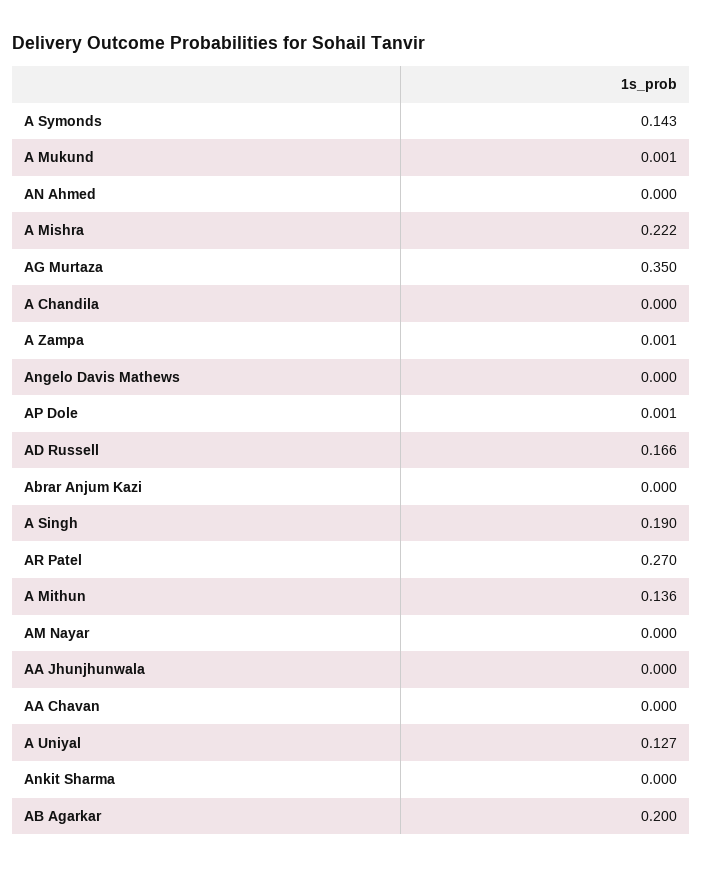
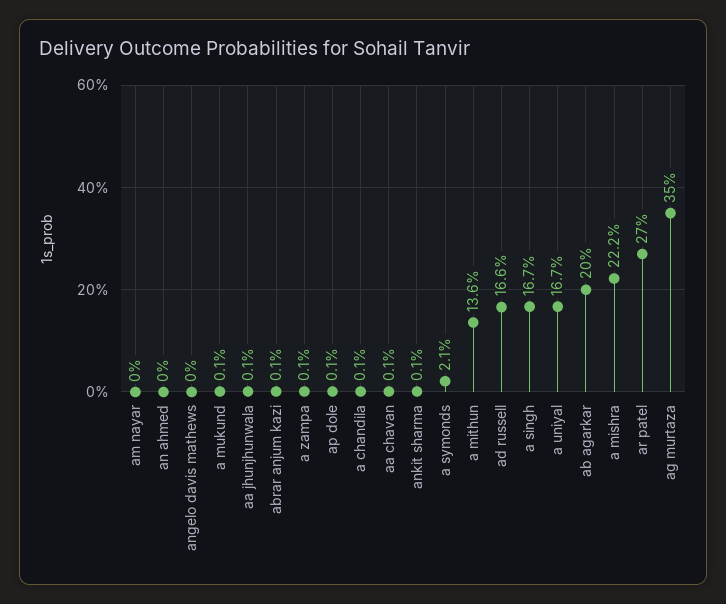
A Symonds: 0.143 -> 0.021
A Chandila: 0 -> 0.001
Abrar Anjum Kazi: 0 -> 0.001
A Singh: 0.19 -> 0.167
AA Jhunjhunwala: 0 -> 0.001
AA Chavan: 0 -> 0.001
A Uniyal: 0.127 -> 0.167
Ankit Sharma: 0 -> 0.001

